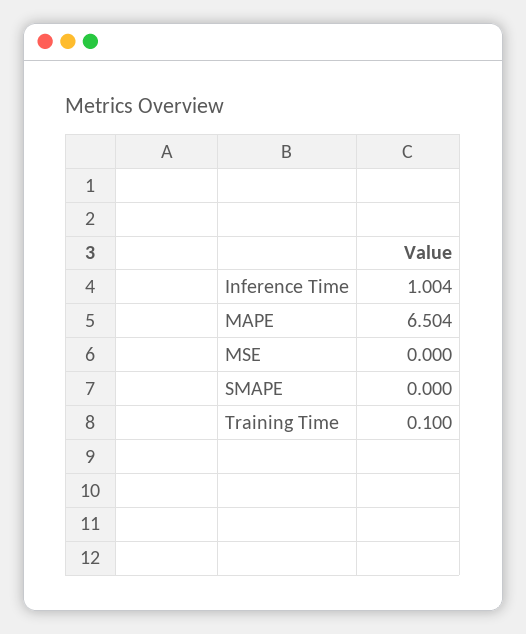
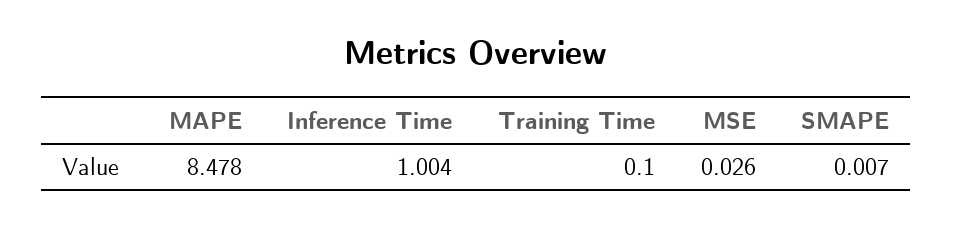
MAPE: 6.504 -> 8.478
MSE: 0 -> 0.026
SMAPE: 0 -> 0.007

